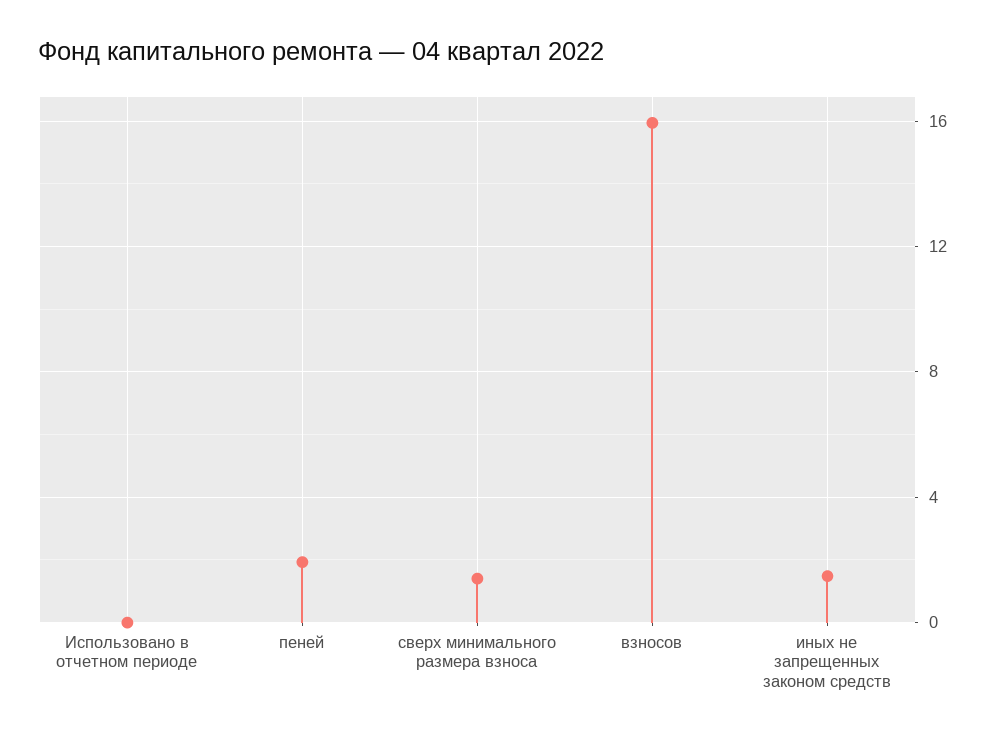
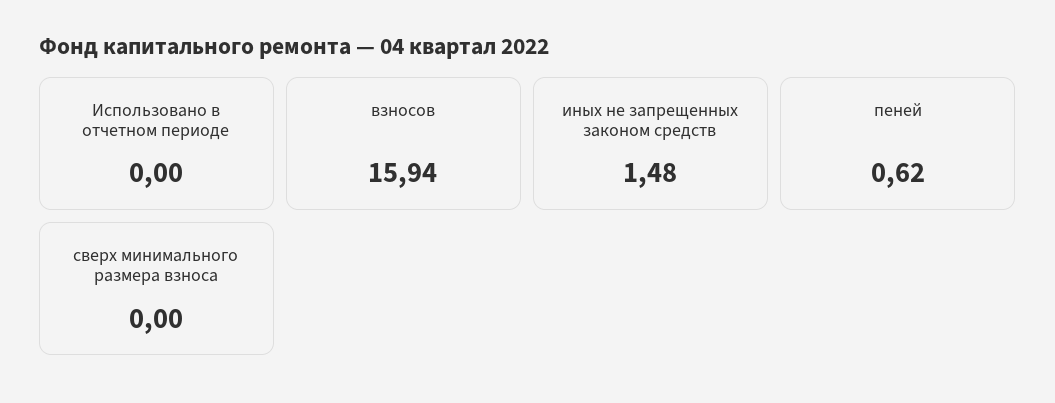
пеней: 2 -> 0.62
сверх минимального размера взноса: 1.5 -> 0

